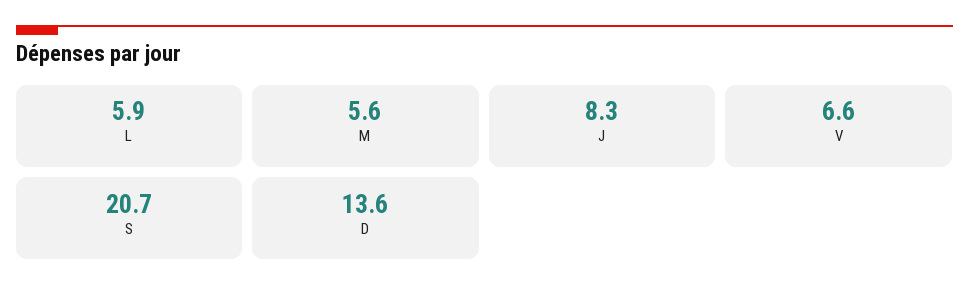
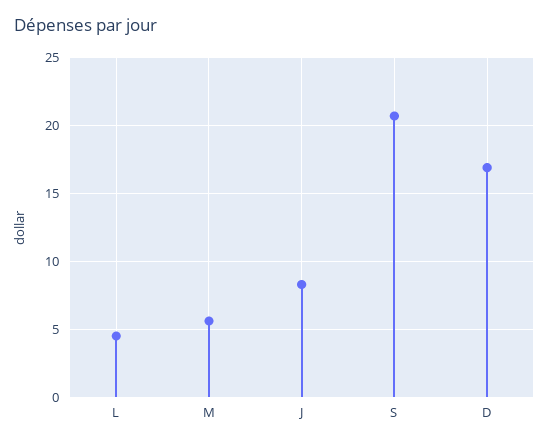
L: 5.9 -> 4.5
V: 6.6 -> none
D: 13.6 -> 17

